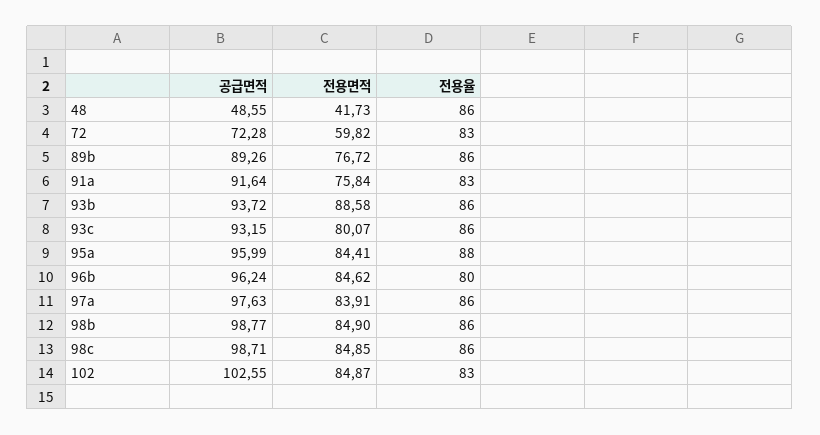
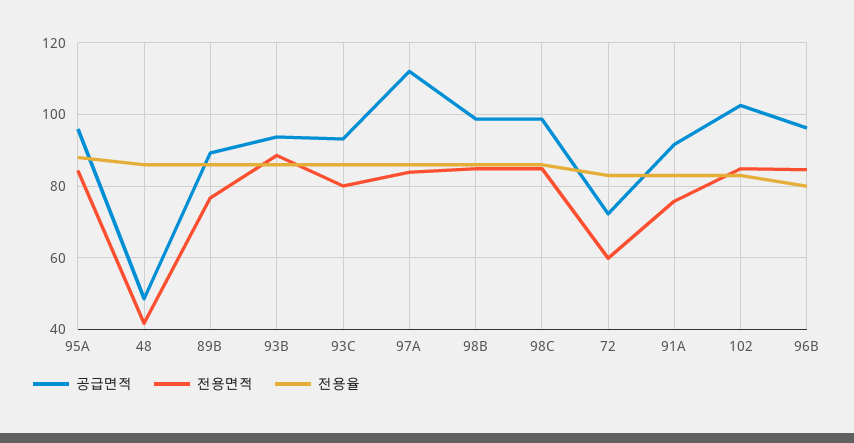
공급면적, 97a: 97.63 -> 112

